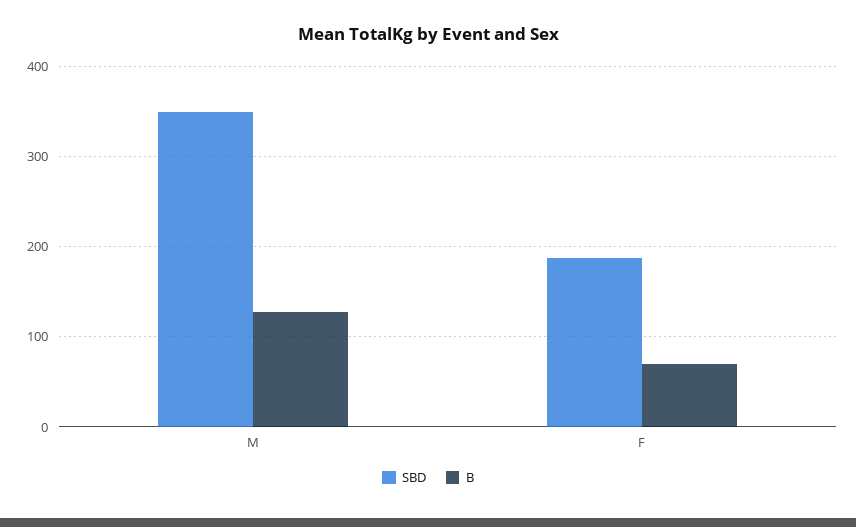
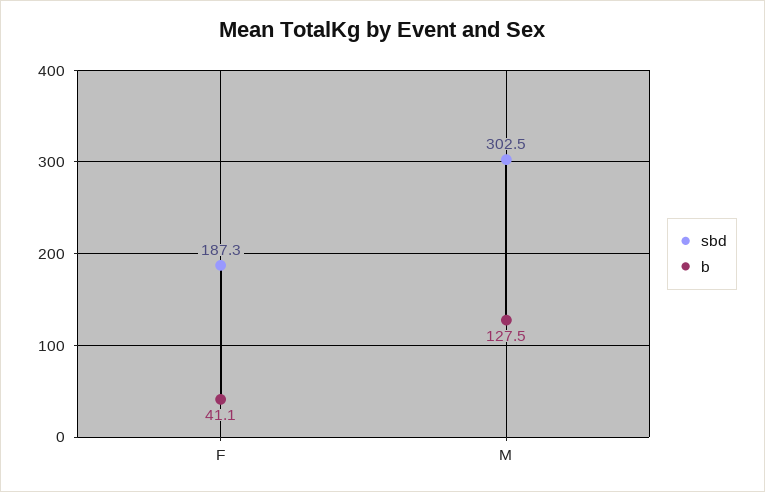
SBD, M: 350 -> 302.5
B, F: 70 -> 41.1

